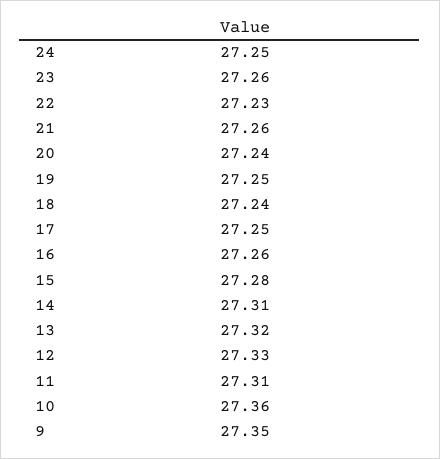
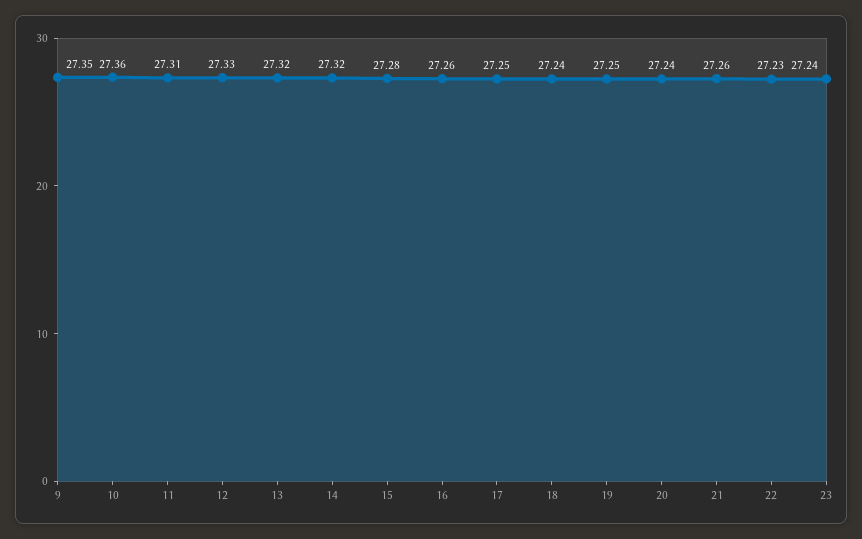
24: 27.25 -> none
23: 27.26 -> 27.24
14: 27.31 -> 27.32

